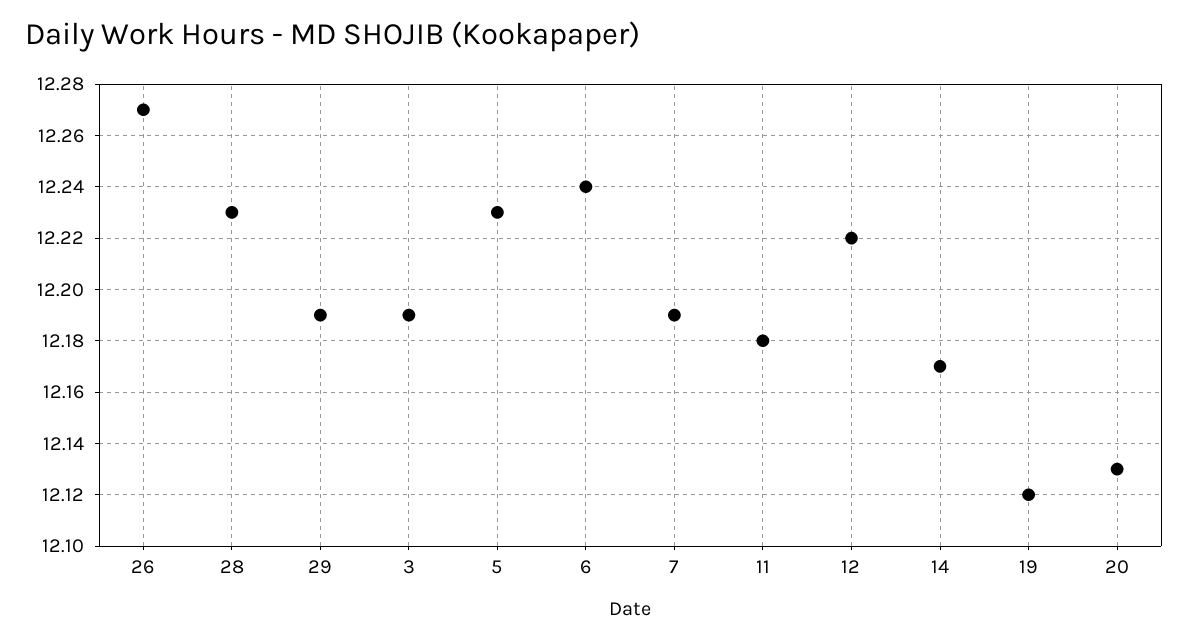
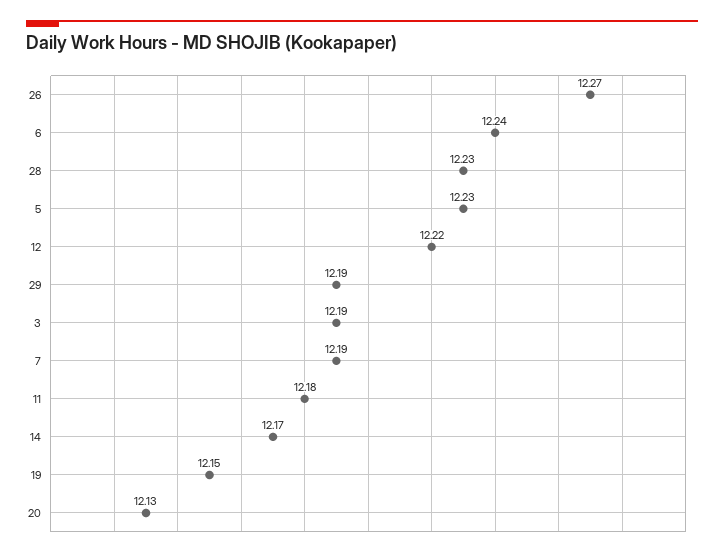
19: 12.12 -> 12.15

